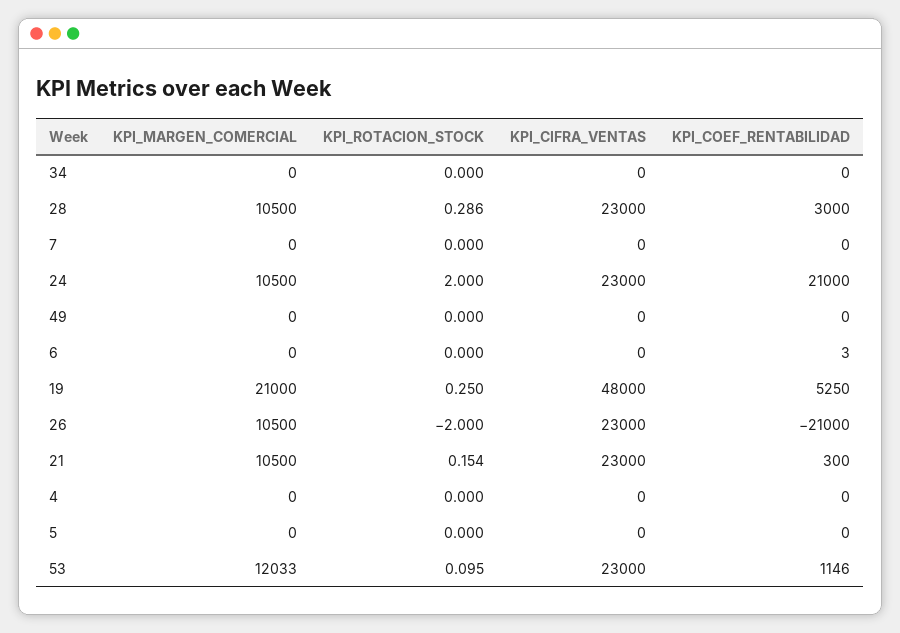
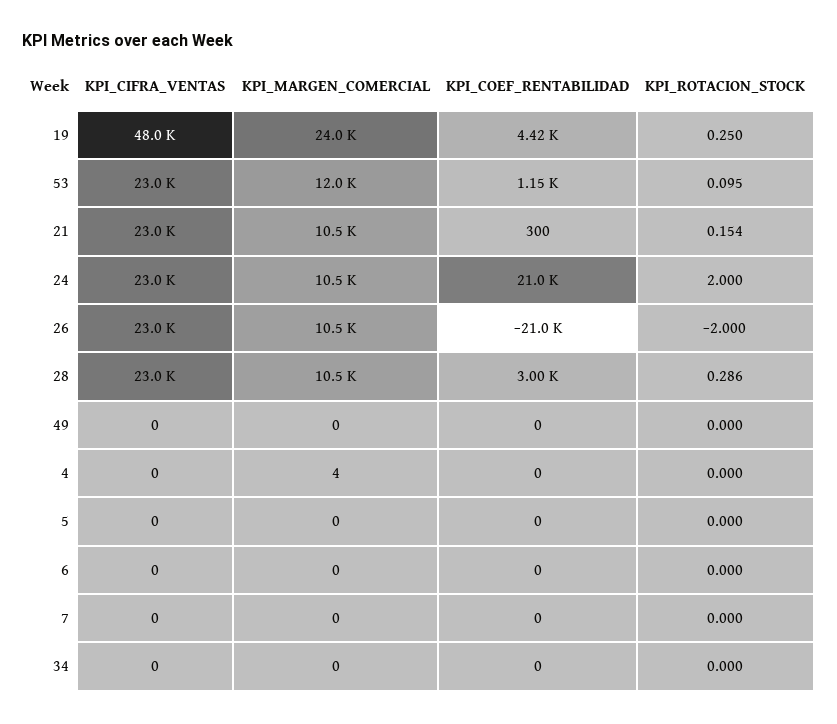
KPI_COEF_RENTABILIDAD, 6: 3 -> 0
KPI_MARGEN_COMERCIAL, 19: 21000 -> 24000
KPI_COEF_RENTABILIDAD, 19: 5250 -> 4420
KPI_MARGEN_COMERCIAL, 4: 0 -> 4

